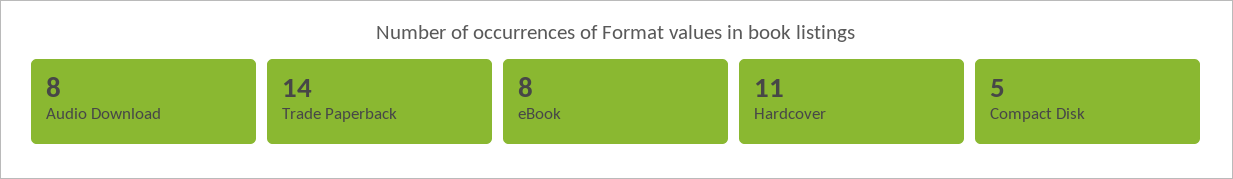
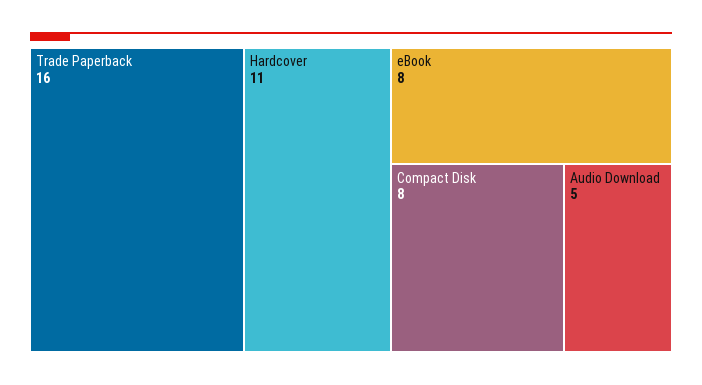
Audio Download: 8 -> 5
Trade Paperback: 14 -> 16
Compact Disk: 5 -> 8

